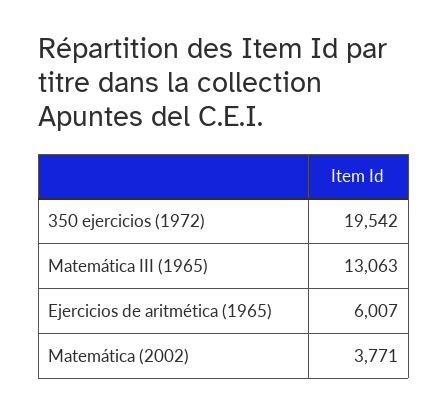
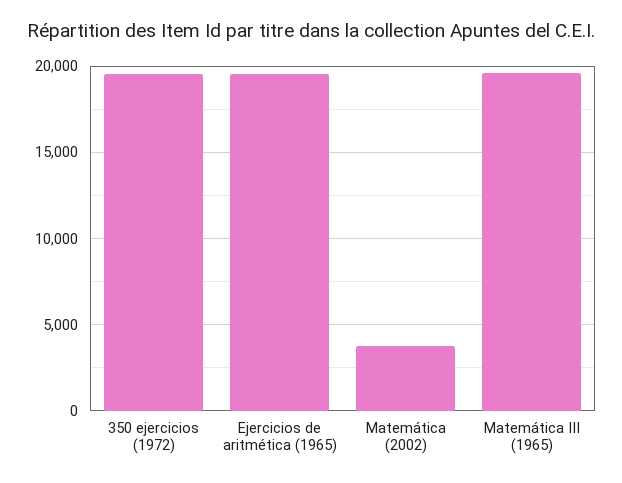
Matemática III (1965): 13063 -> 19500
Ejercicios de aritmética (1965): 6007 -> 19500

